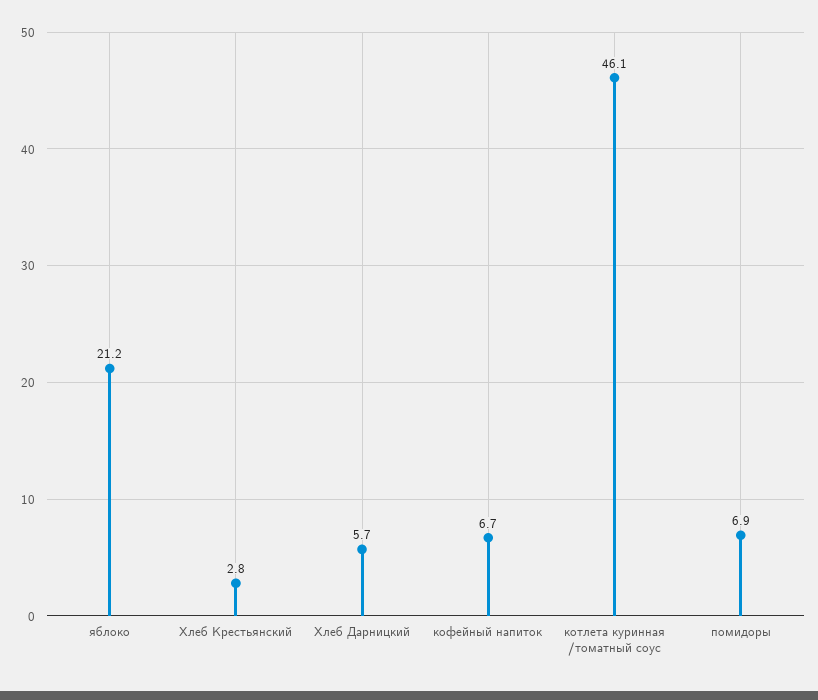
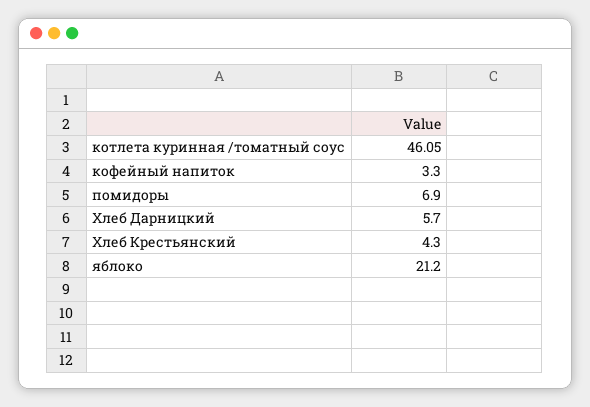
Хлеб Крестьянский: 2.8 -> 4.3
кофейный напиток: 6.7 -> 3.3

